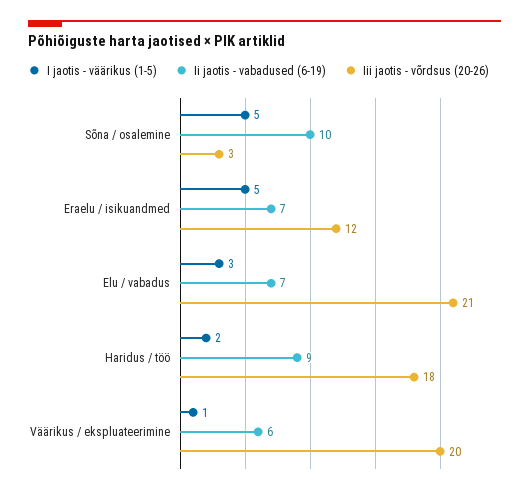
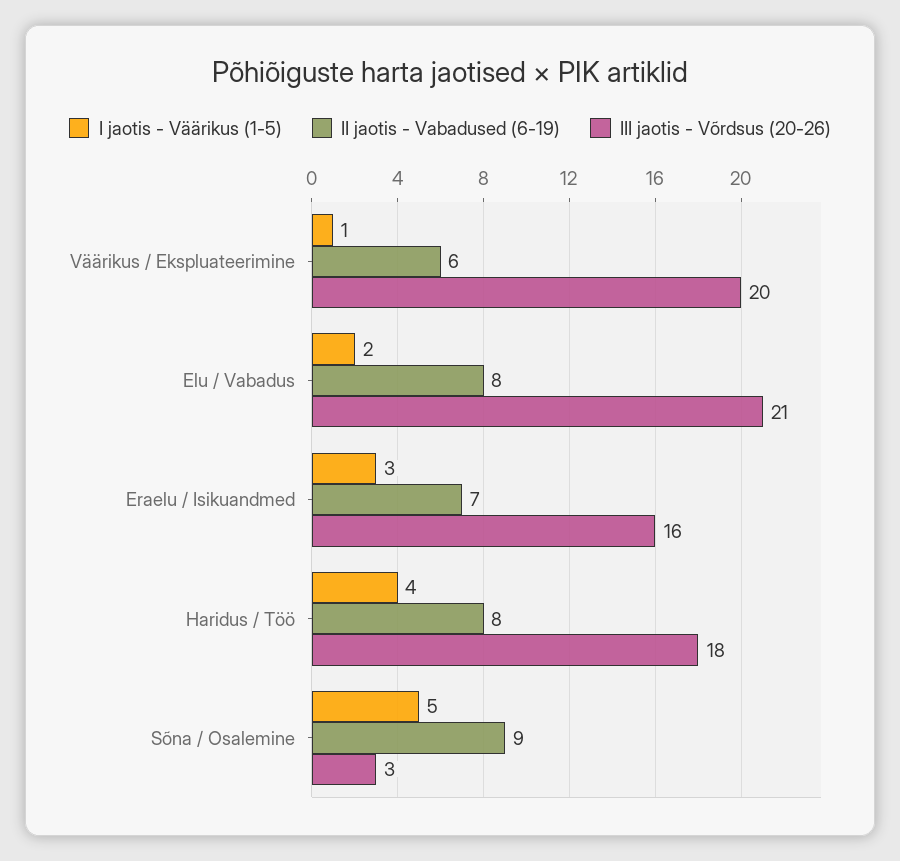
Ii jaotis - vabadused (6-19), Sõna / osalemine: 10 -> 9
I jaotis - väärikus (1-5), Eraelu / isikuandmed: 5 -> 3
Iii jaotis - võrdsus (20-26), Eraelu / isikuandmed: 12 -> 16
I jaotis - väärikus (1-5), Elu / vabadus: 3 -> 2
Ii jaotis - vabadused (6-19), Elu / vabadus: 7 -> 8
I jaotis - väärikus (1-5), Haridus / töö: 2 -> 4
Ii jaotis - vabadused (6-19), Haridus / töö: 9 -> 8

